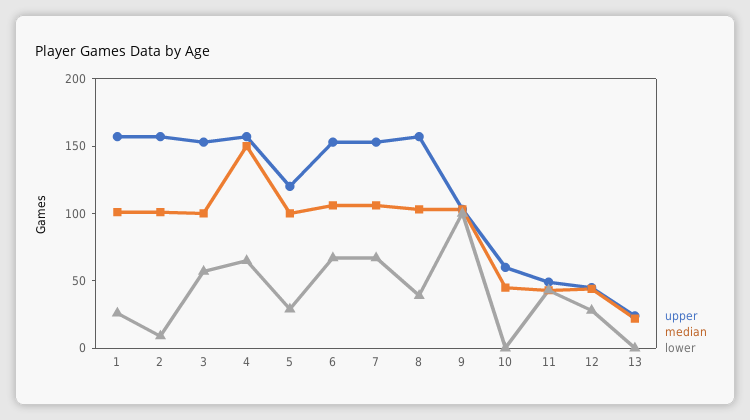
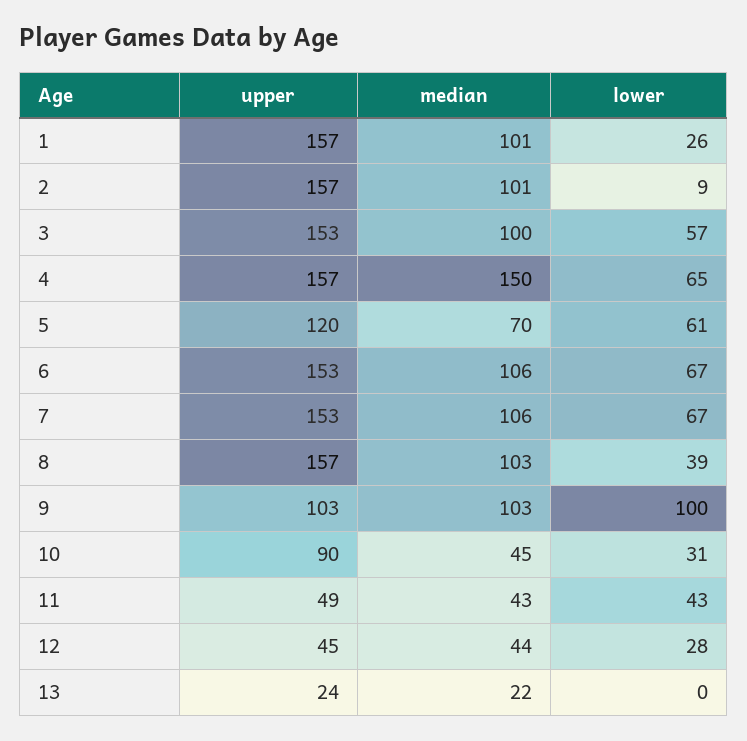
median, 5: 100 -> 70
lower, 5: 30 -> 61
upper, 10: 60 -> 90
lower, 10: 0 -> 31

